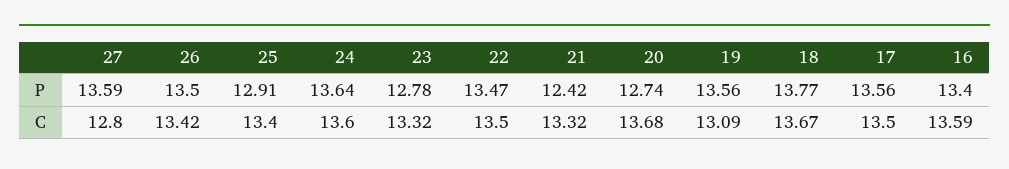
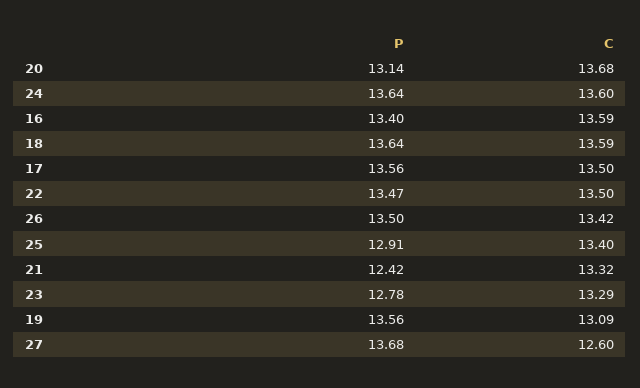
27, P: 13.59 -> 13.68
20, P: 12.74 -> 13.14
18, P: 13.77 -> 13.64
27, C: 12.8 -> 12.6
23, C: 13.32 -> 13.29
18, C: 13.67 -> 13.59

